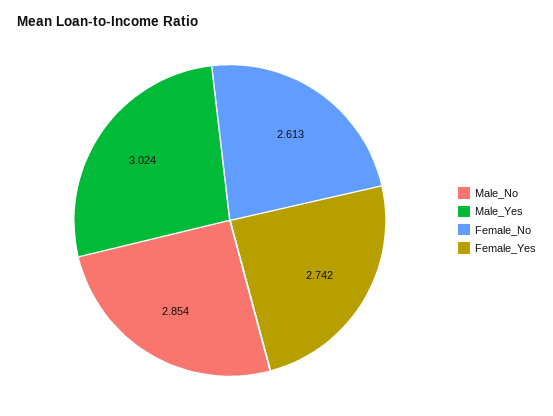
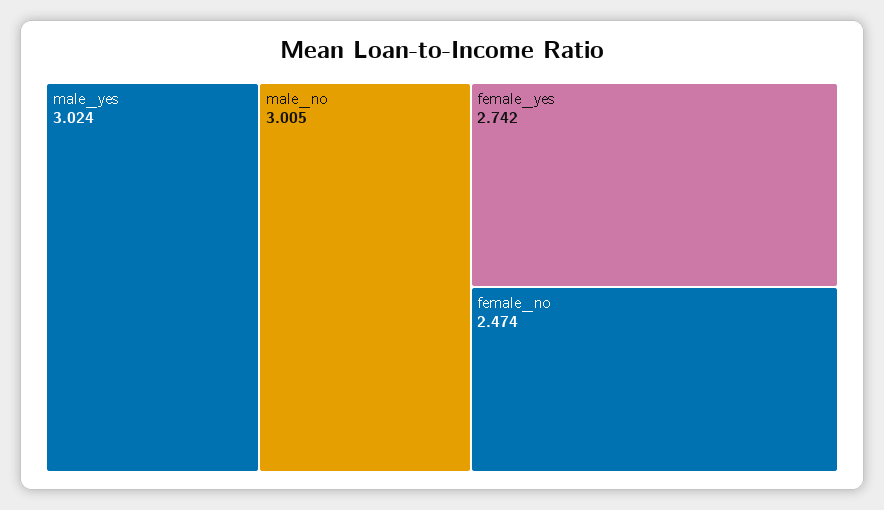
Male_No: 2.854 -> 3.005
Female_No: 2.613 -> 2.474

